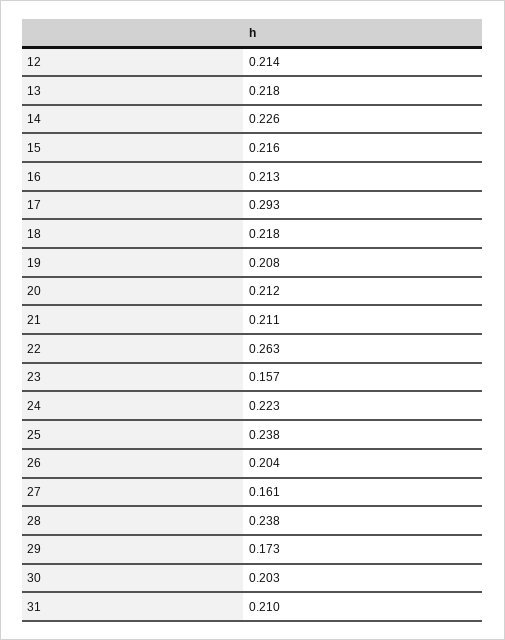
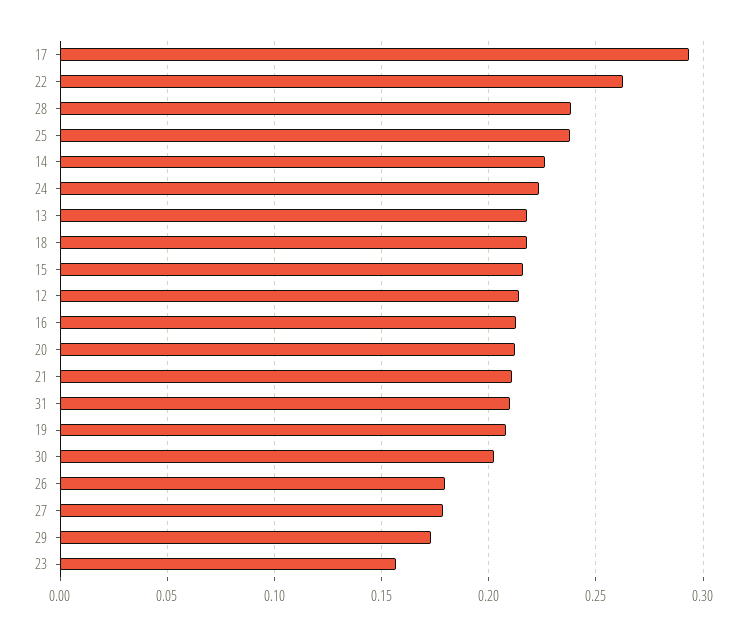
26: 0.204 -> 0.18
27: 0.161 -> 0.18

